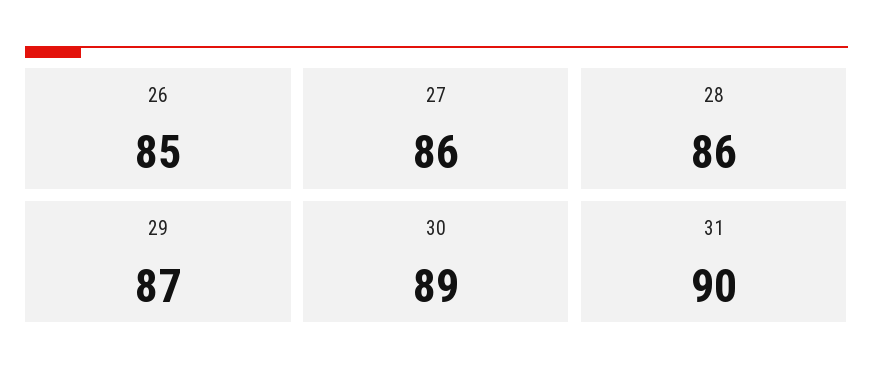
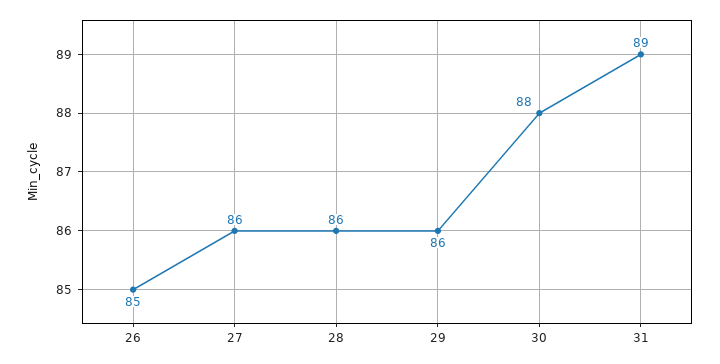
29: 87 -> 86
30: 89 -> 88
31: 90 -> 89

